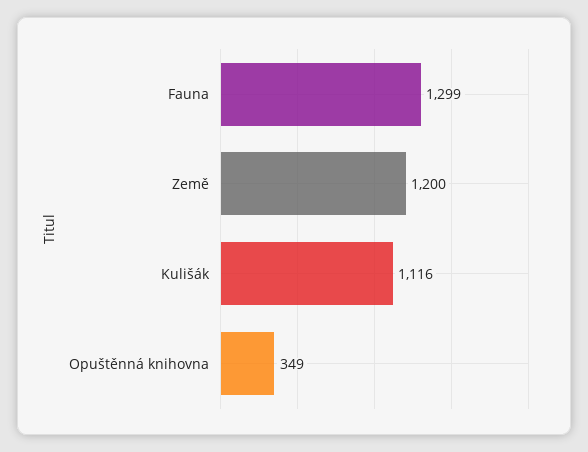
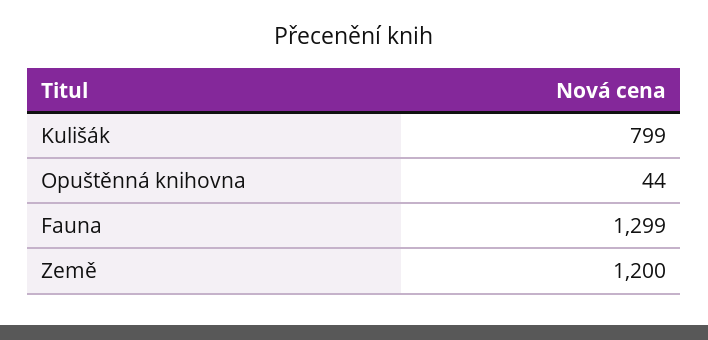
Kulišák: 1116 -> 799
Opuštěnná knihovna: 349 -> 44

